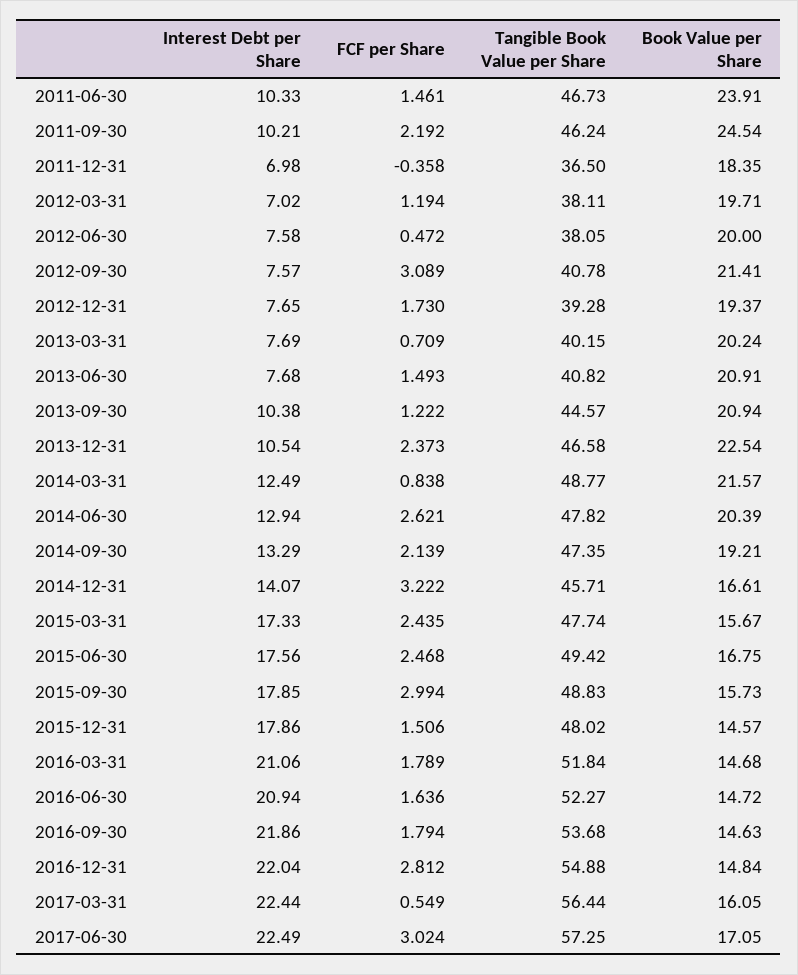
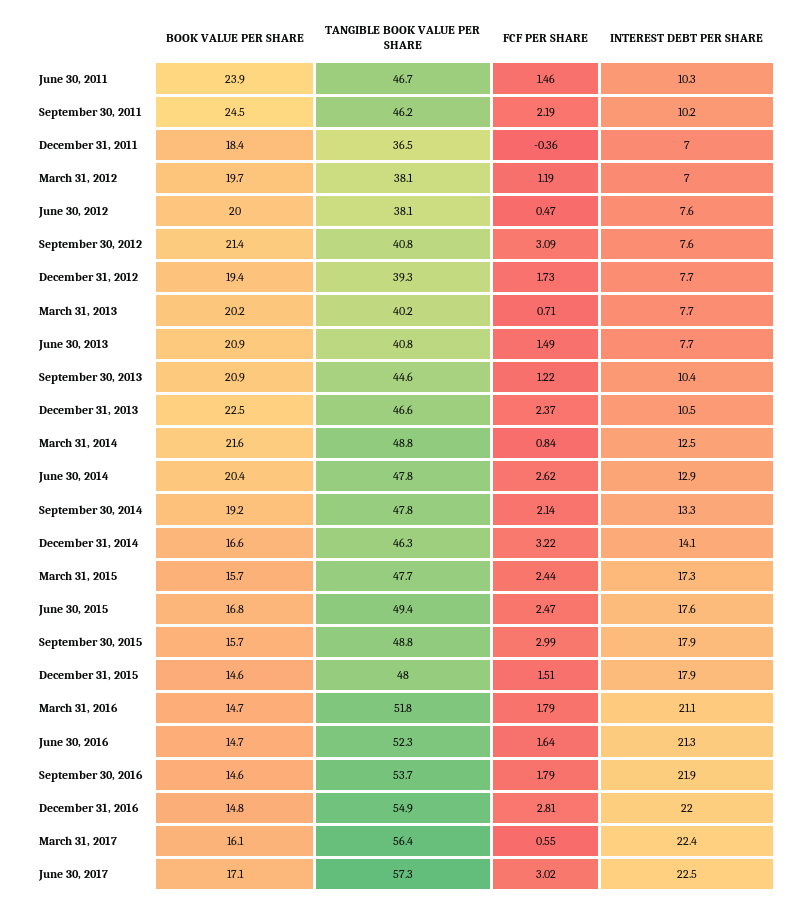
Tangible Book Value per Share, 2014-09-30: 47.35 -> 47.8
Tangible Book Value per Share, 2014-12-31: 45.71 -> 46.3
Interest Debt per Share, 2016-06-30: 20.94 -> 21.3

